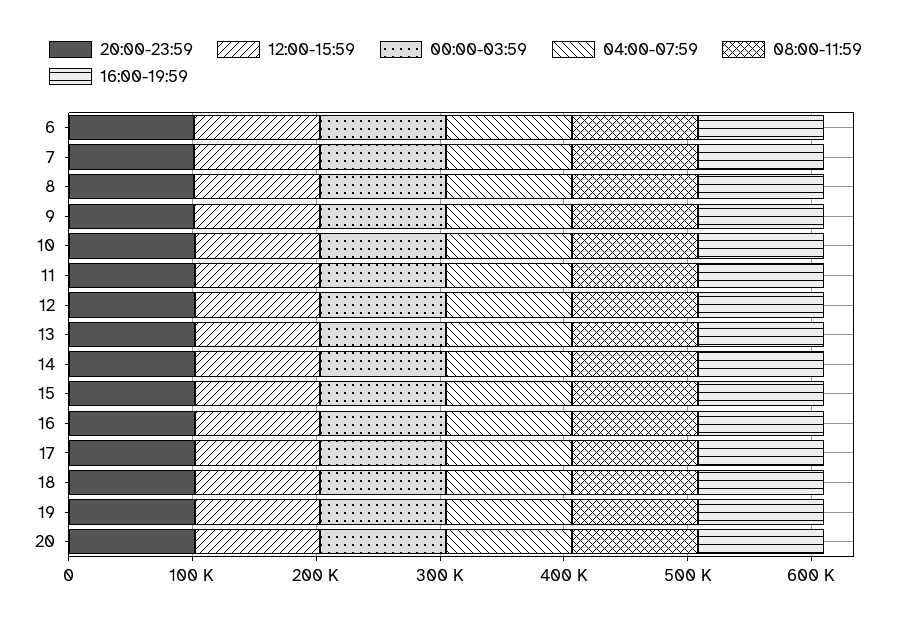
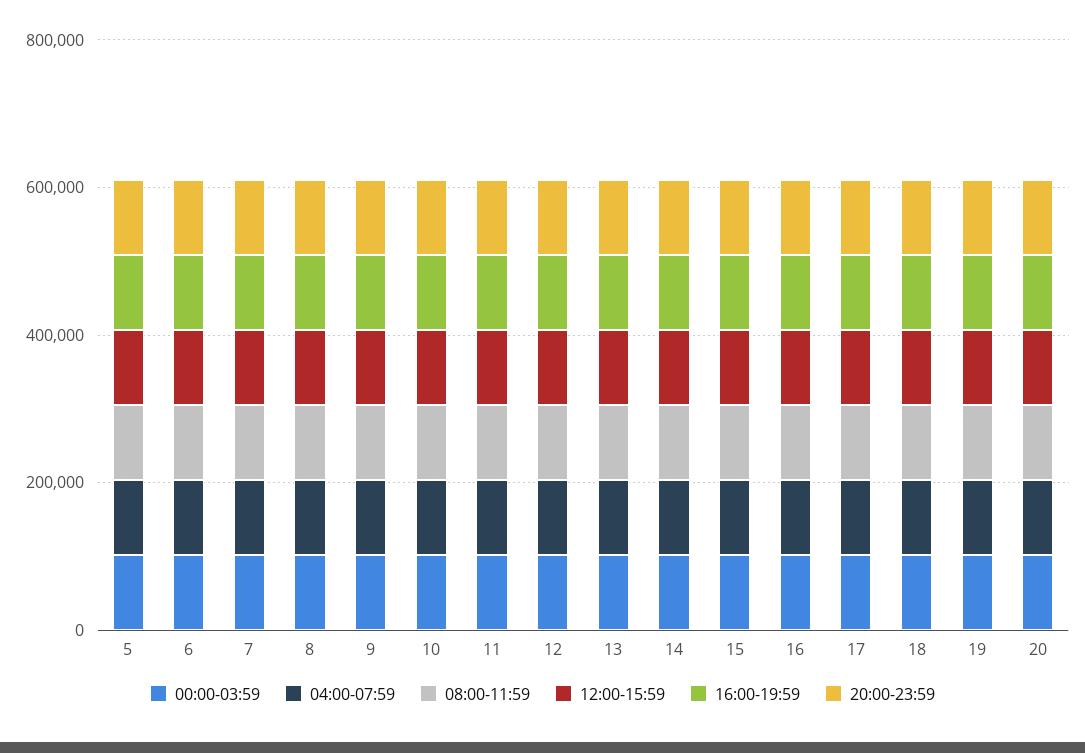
00:00-03:59, 5: none -> 100000
04:00-07:59, 5: none -> 100000
08:00-11:59, 5: none -> 100000
12:00-15:59, 5: none -> 100000
16:00-19:59, 5: none -> 100000
20:00-23:59, 5: none -> 100000

